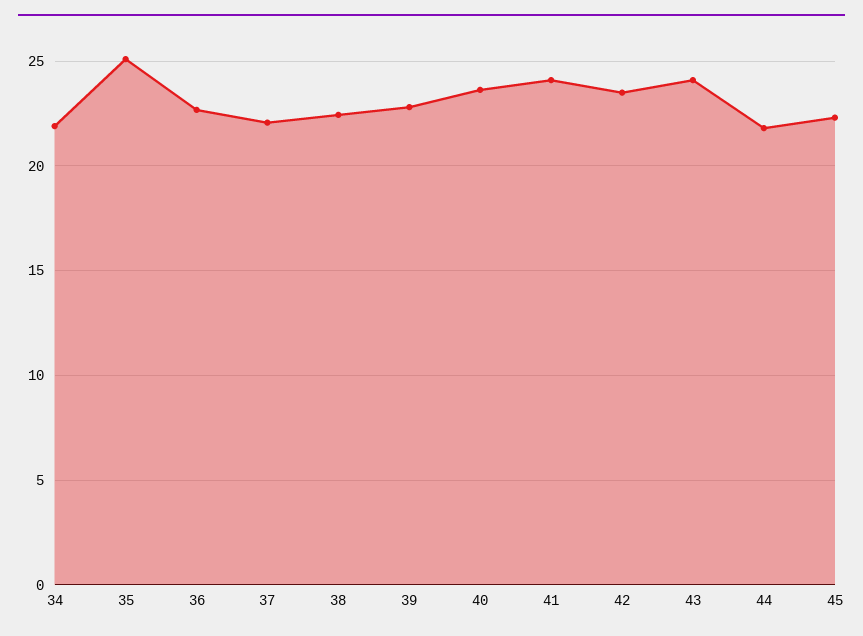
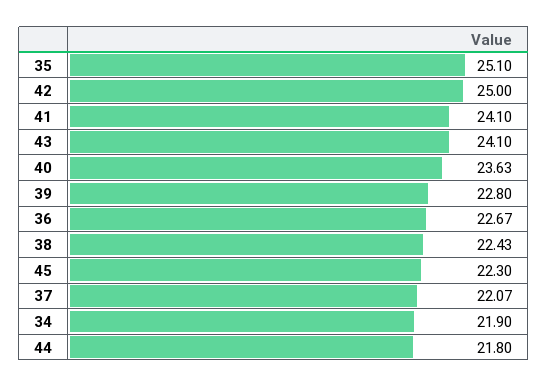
42: 23.5 -> 25

